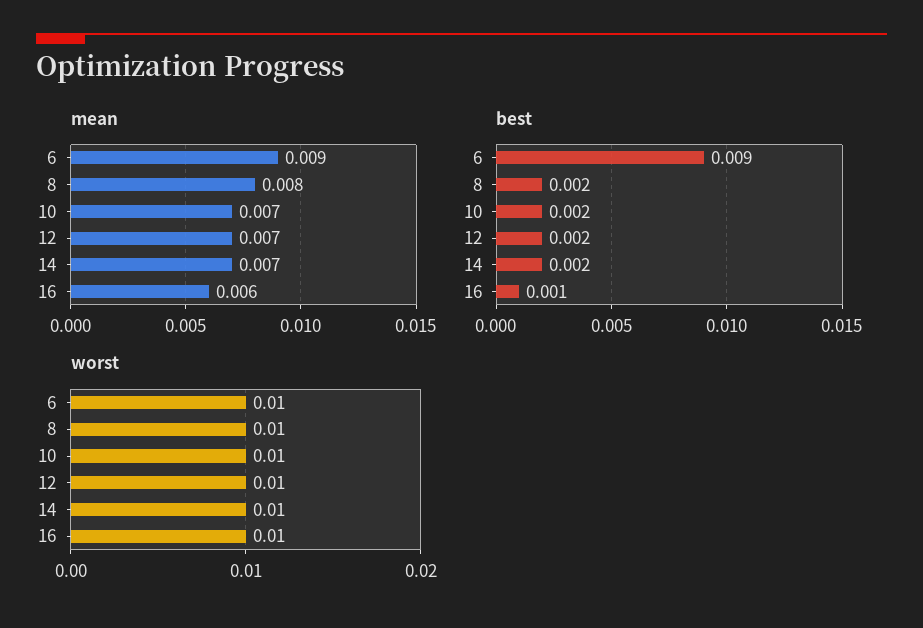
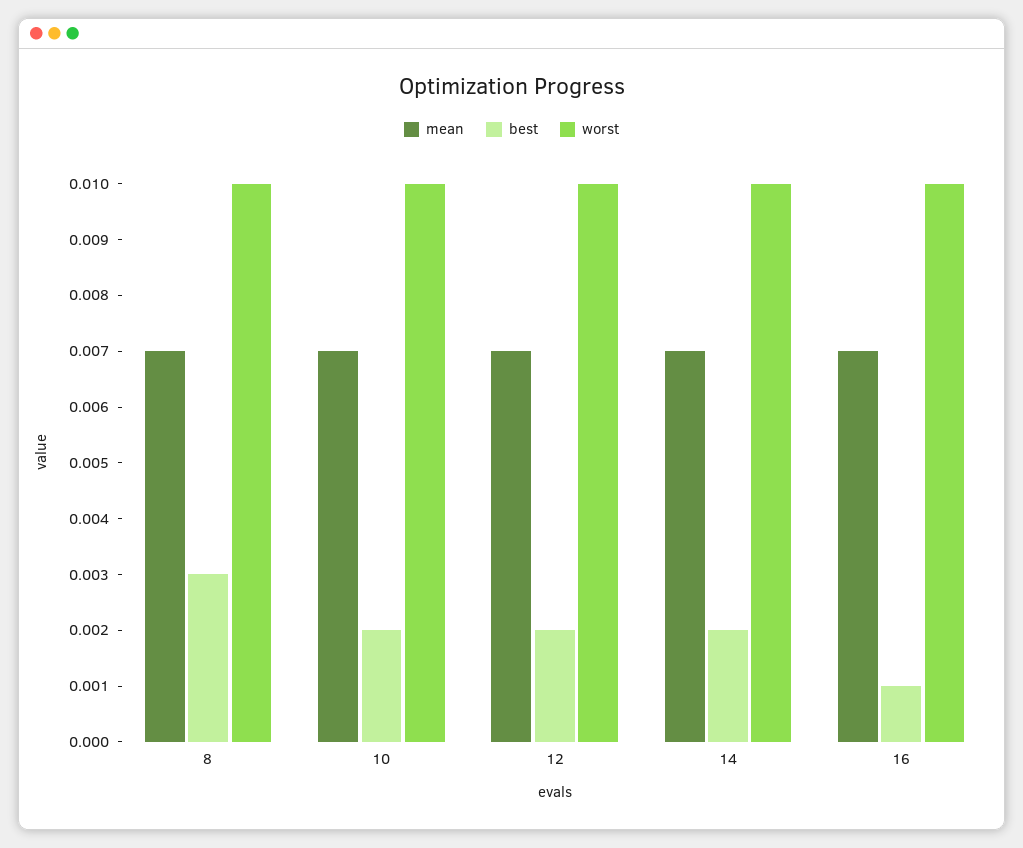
mean, 6: 0.009 -> none
mean, 8: 0.008 -> 0.007
mean, 16: 0.006 -> 0.007
best, 6: 0.009 -> none
best, 8: 0.002 -> 0.003
worst, 6: 0.01 -> none

